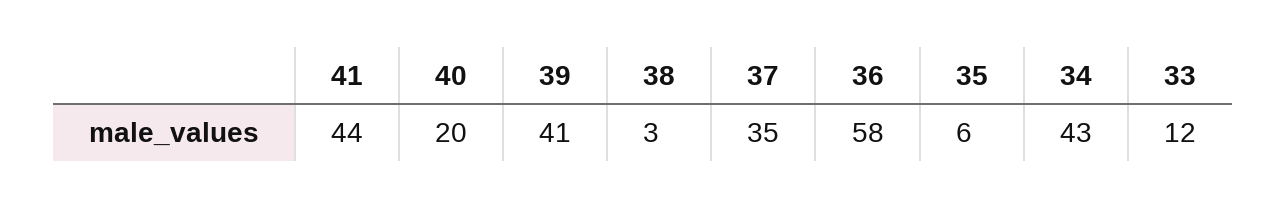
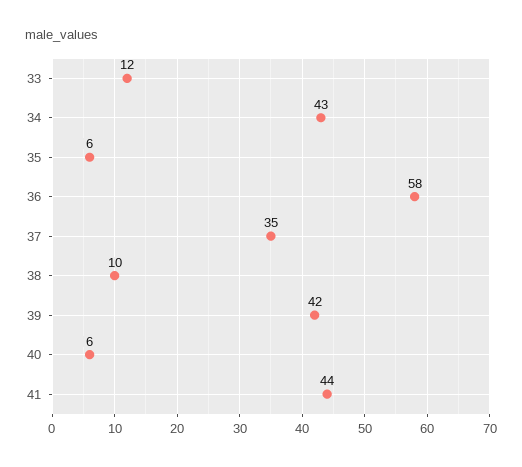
40: 20 -> 6
39: 41 -> 42
38: 3 -> 10

